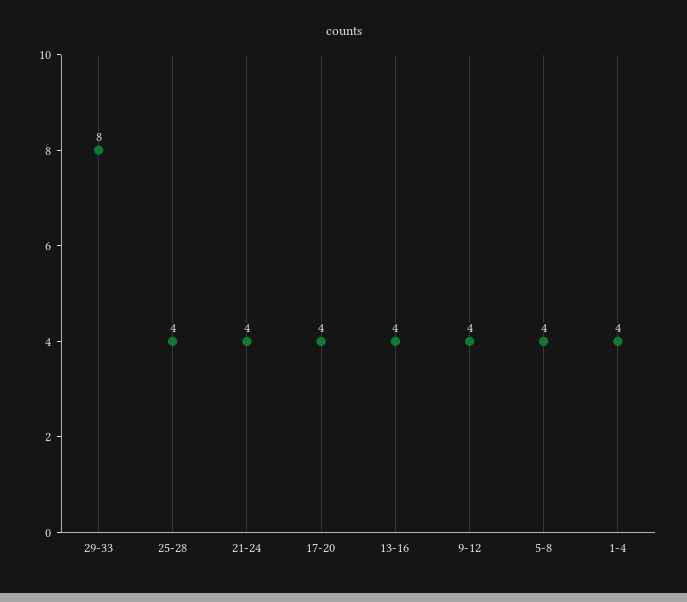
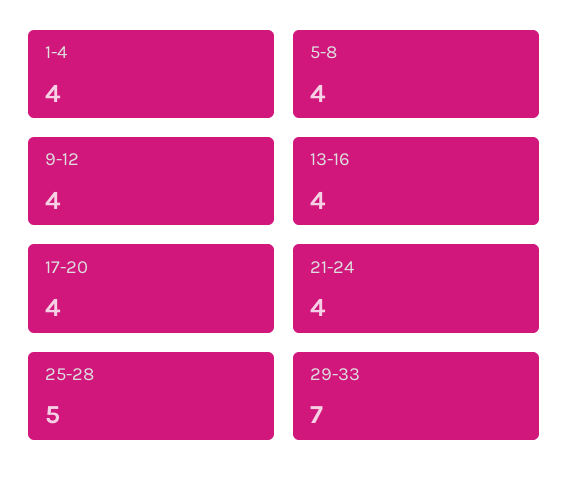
29-33: 8 -> 7
25-28: 4 -> 5

